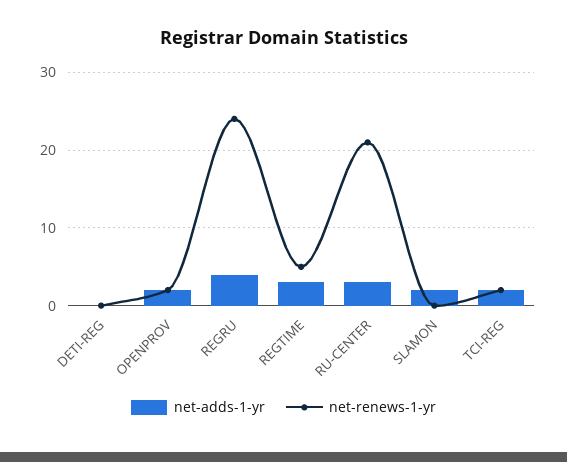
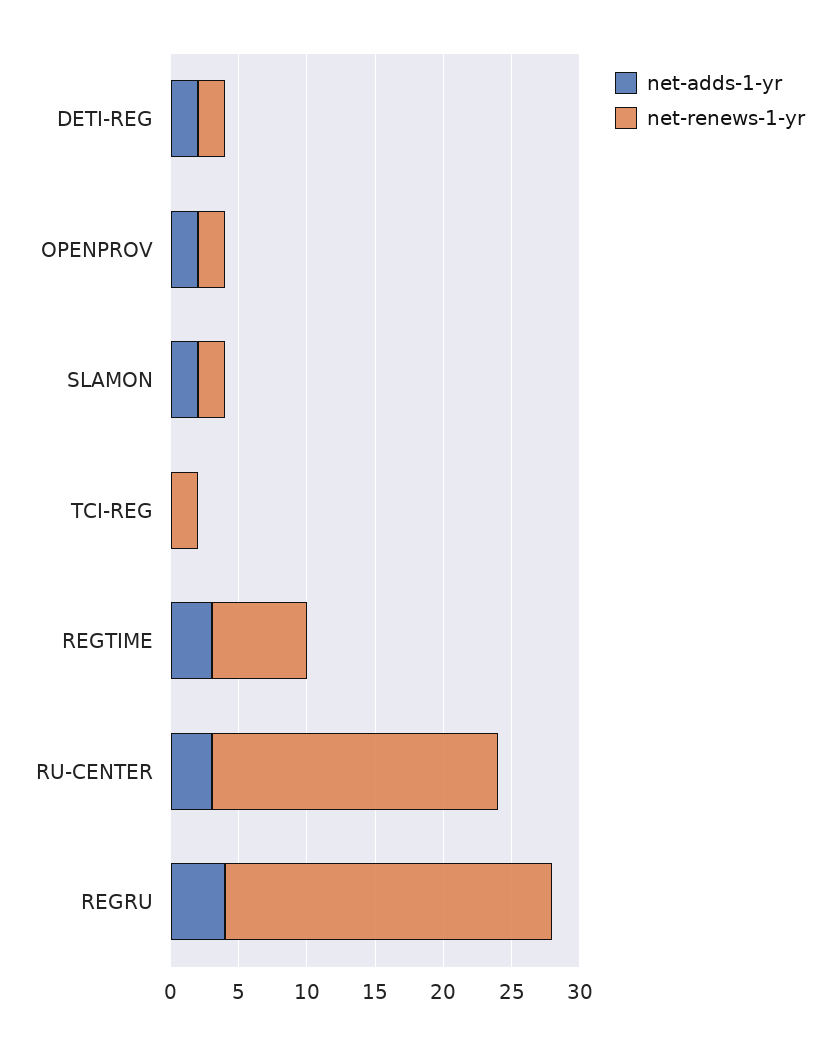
net-adds-1-yr, DETI-REG: 0 -> 2
net-renews-1-yr, DETI-REG: 0 -> 2
net-renews-1-yr, REGTIME: 5 -> 7
net-renews-1-yr, SLAMON: 0 -> 2
net-adds-1-yr, TCI-REG: 2 -> 0

